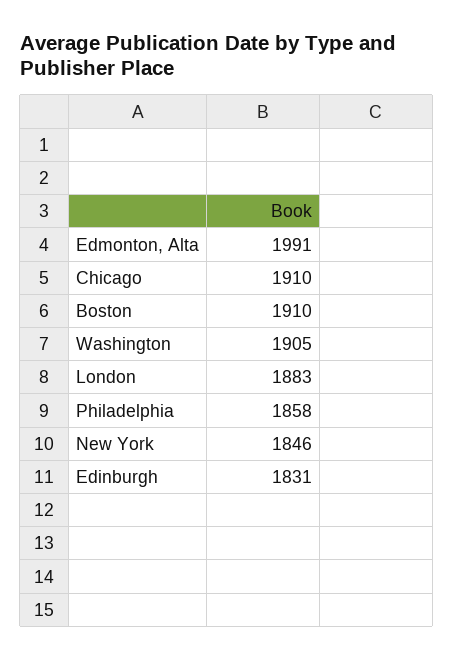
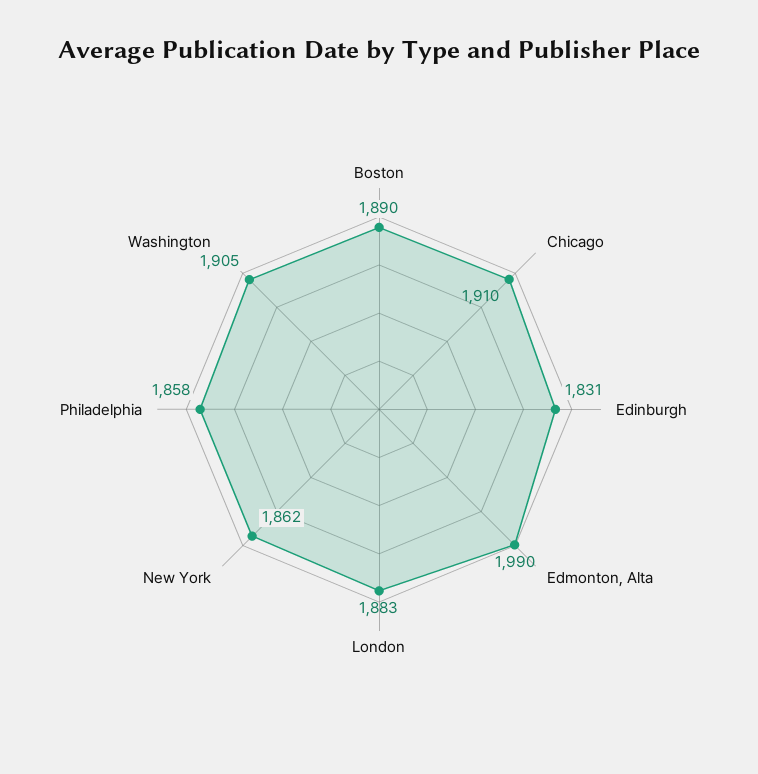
Edmonton, Alta: 1991 -> 1990
Boston: 1910 -> 1890
New York: 1846 -> 1862

